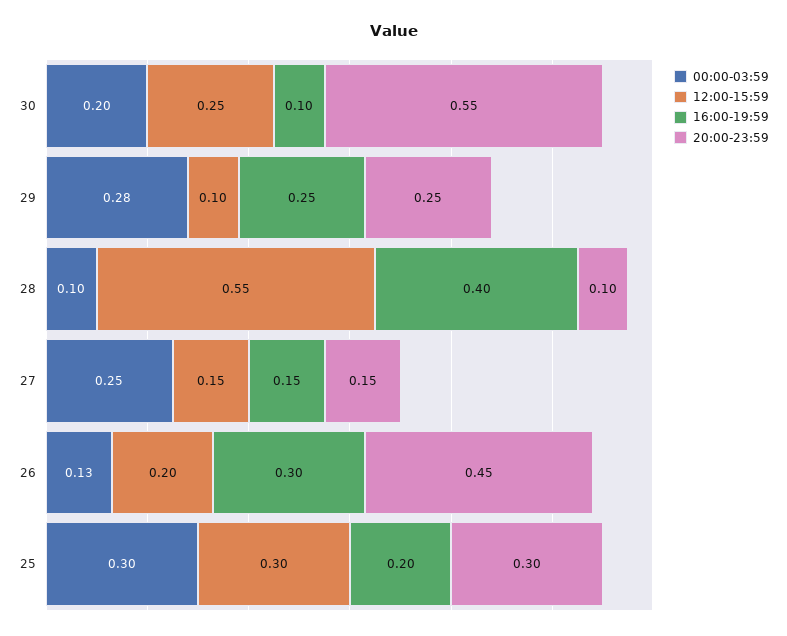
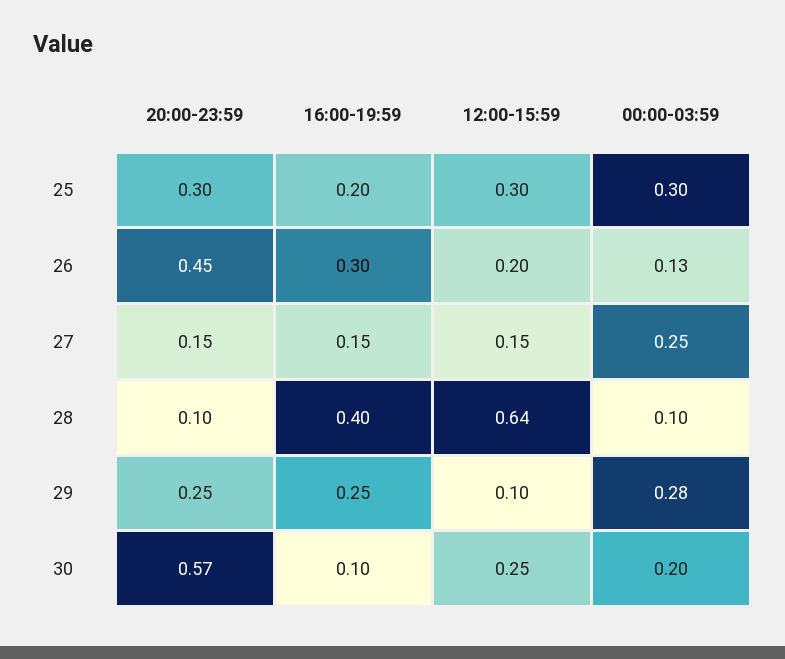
20:00-23:59, 30: 0.55 -> 0.57
12:00-15:59, 28: 0.55 -> 0.64

